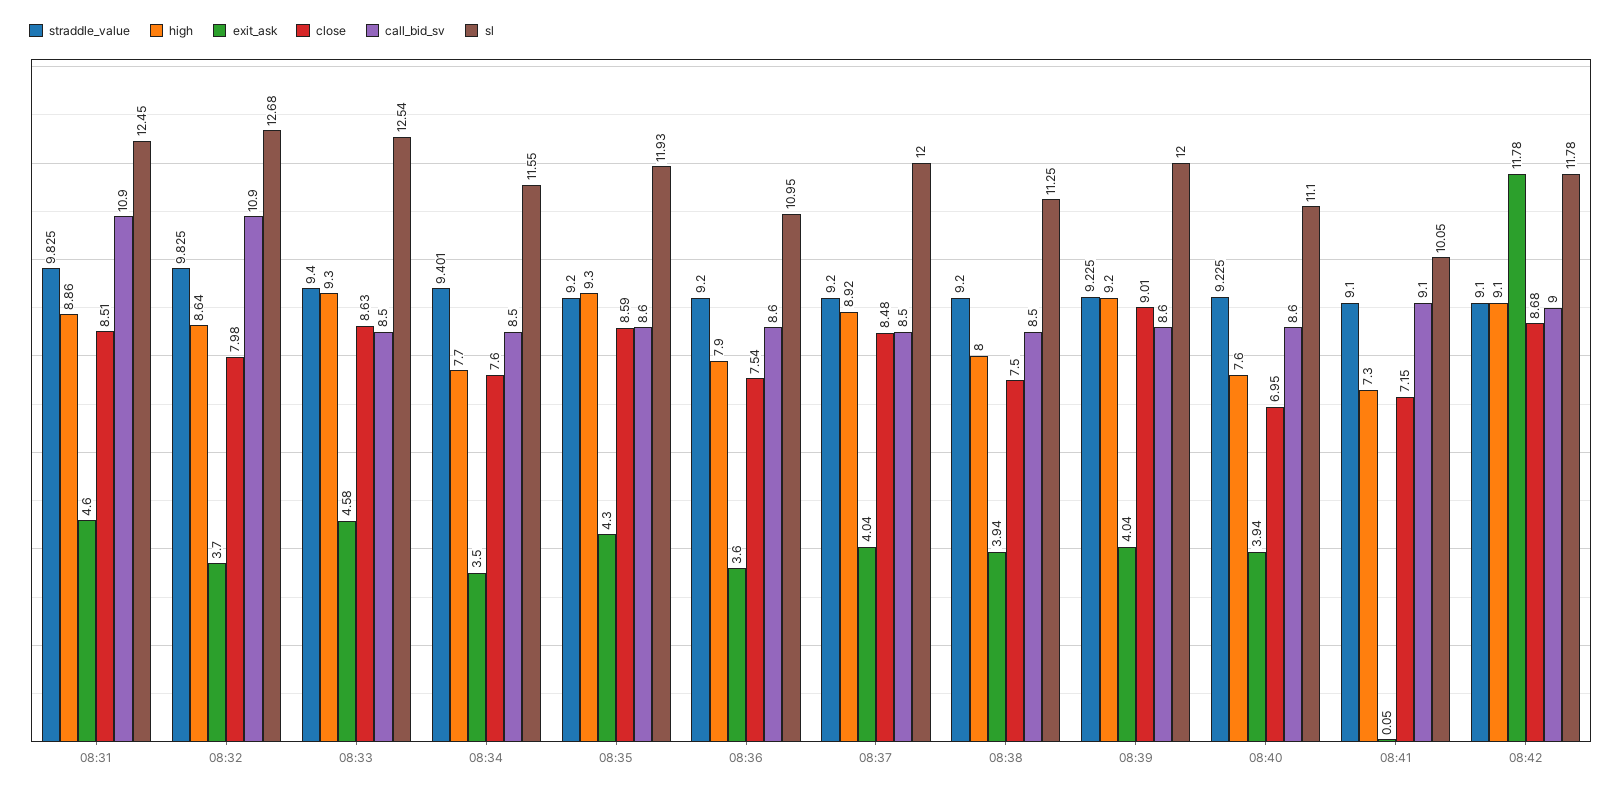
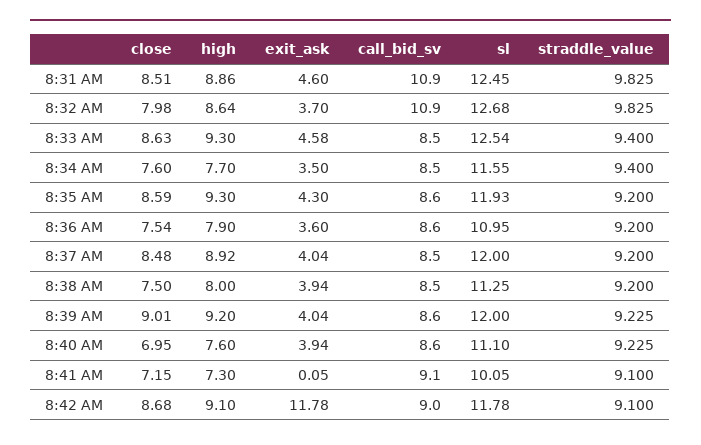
straddle_value, 08:34: 9.401 -> 9.4

